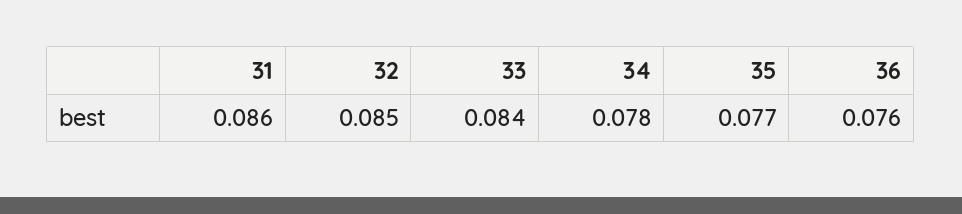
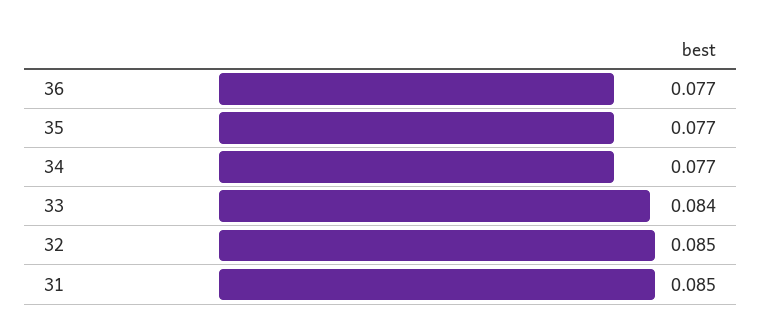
31: 0.086 -> 0.085
34: 0.078 -> 0.077
36: 0.076 -> 0.077

